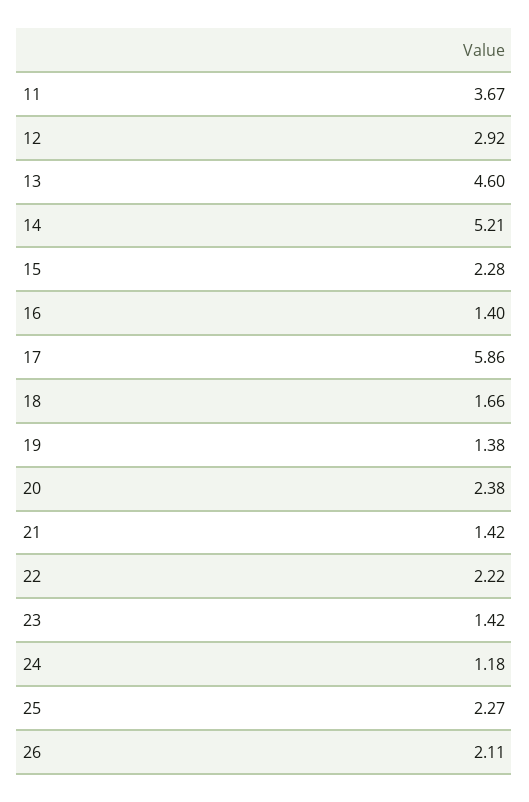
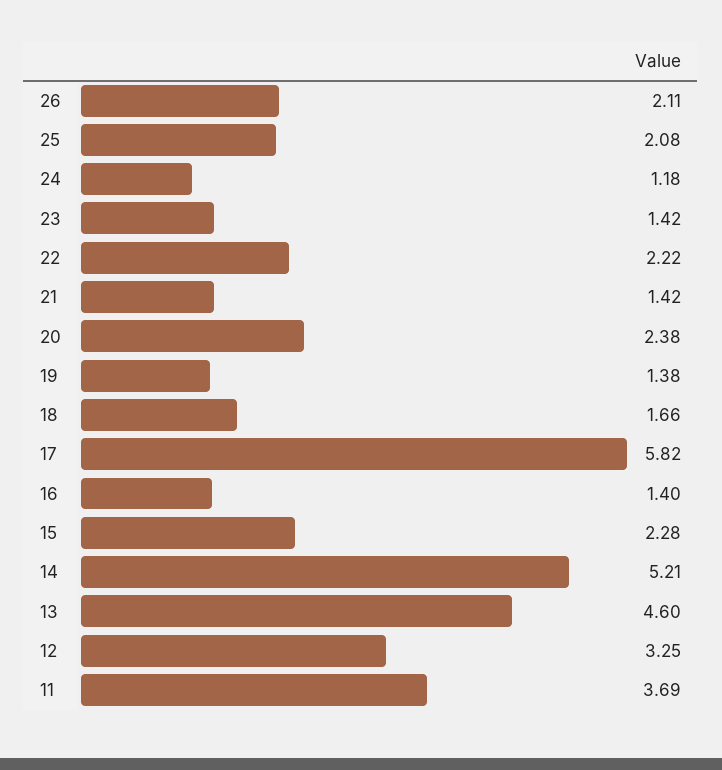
11: 3.67 -> 3.69
12: 2.92 -> 3.25
17: 5.86 -> 5.82
25: 2.27 -> 2.08

